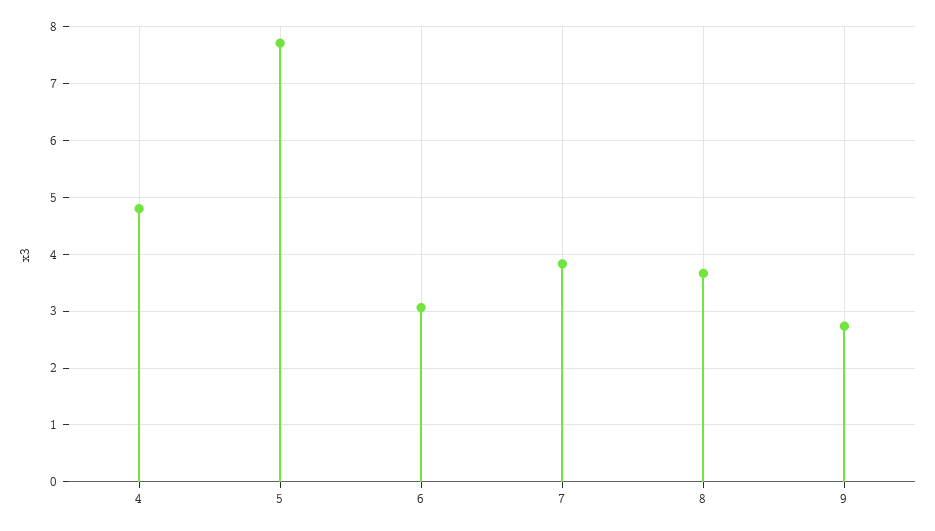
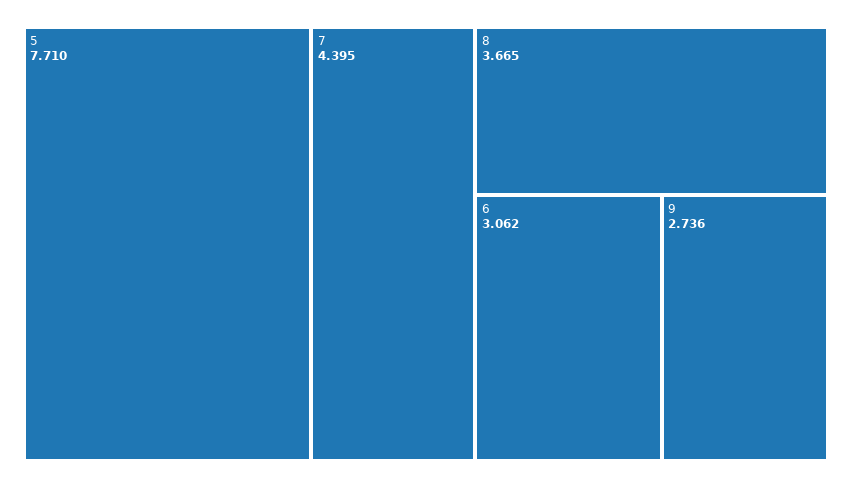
4: 4.8 -> none
7: 3.8 -> 4.395

